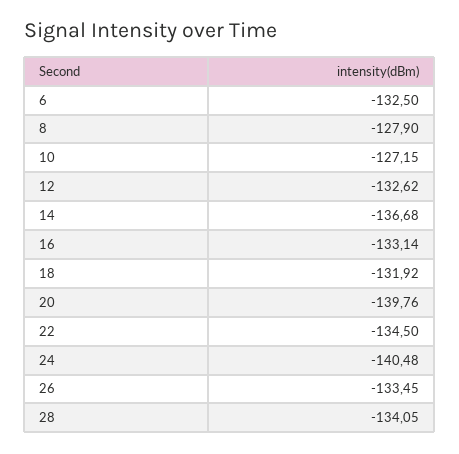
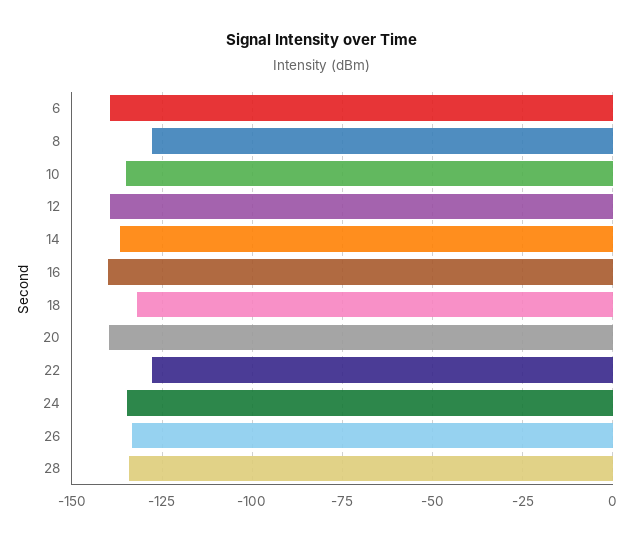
6: -132.5 -> -140
10: -127.15 -> -135
12: -132.62 -> -140
16: -133.14 -> -140
22: -134.5 -> -127.5
24: -140.48 -> -135

